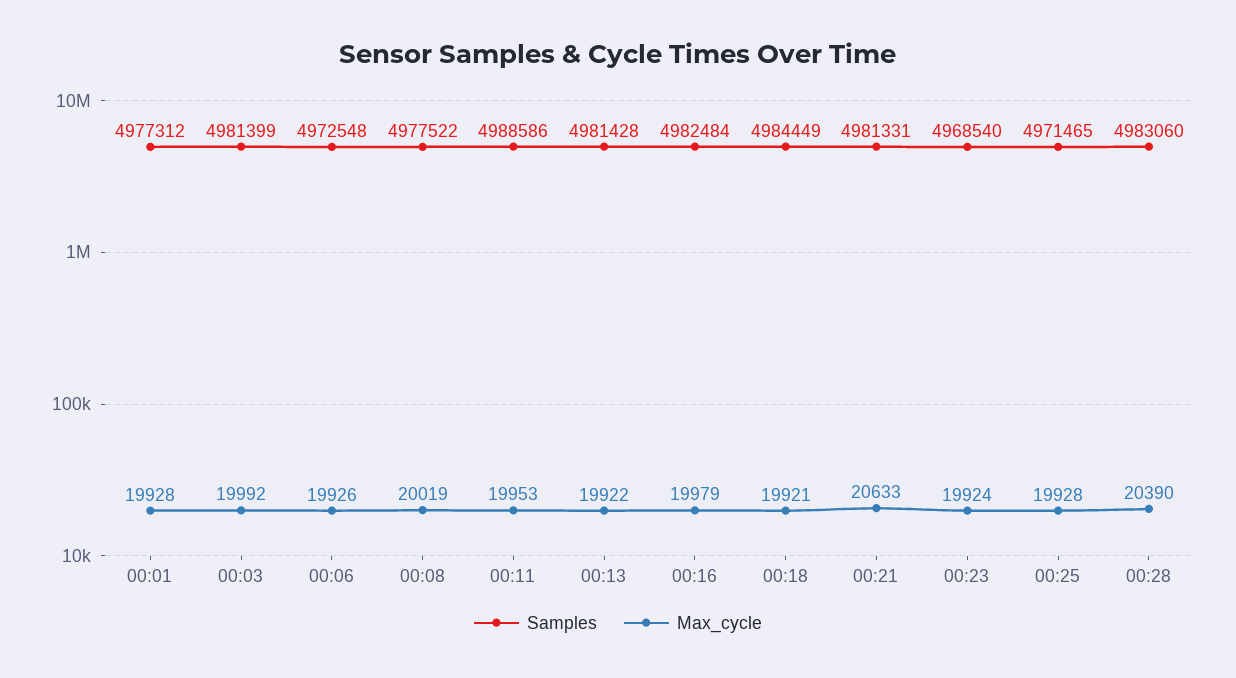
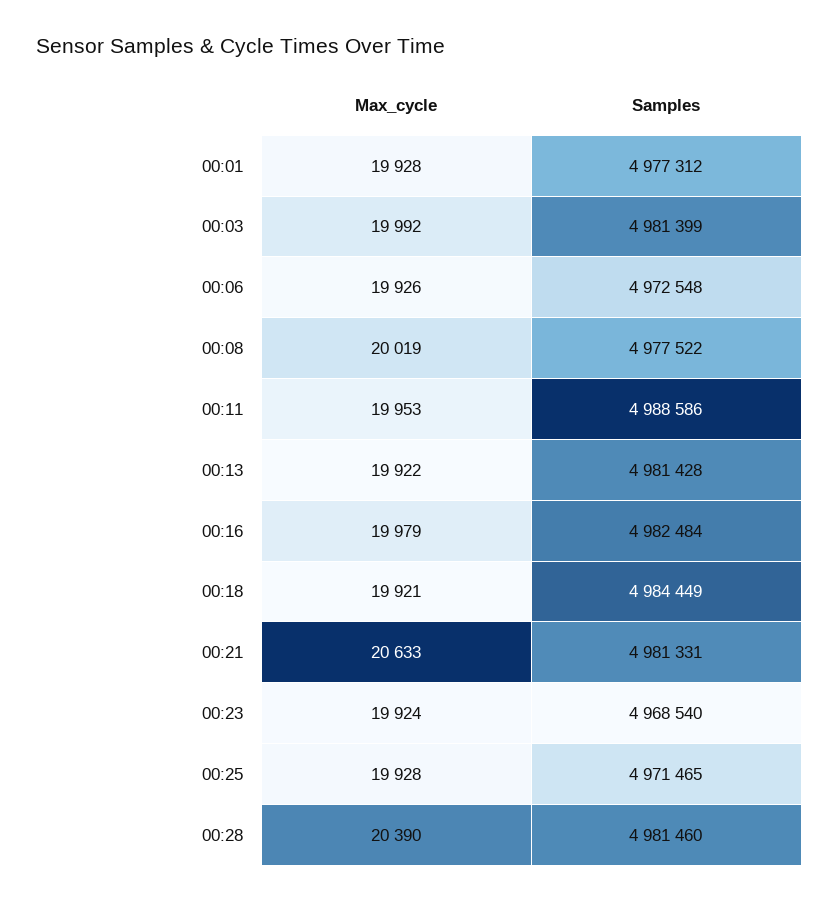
Samples, 00:28: 4983060 -> 4981460

